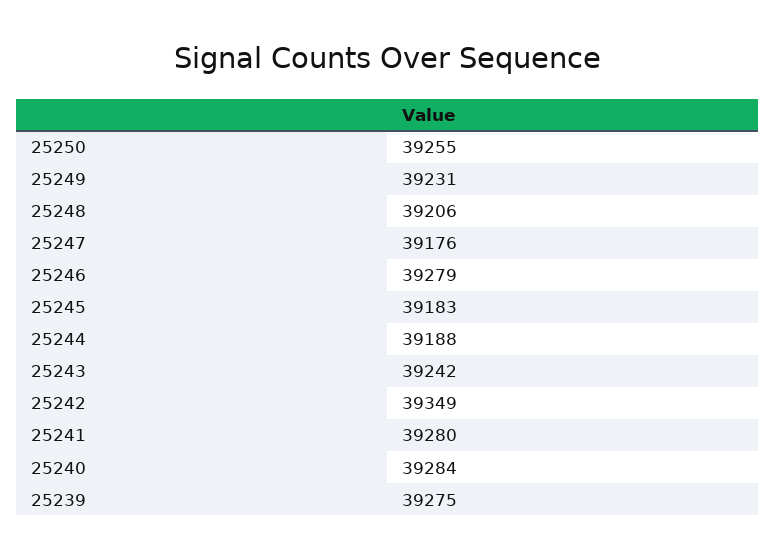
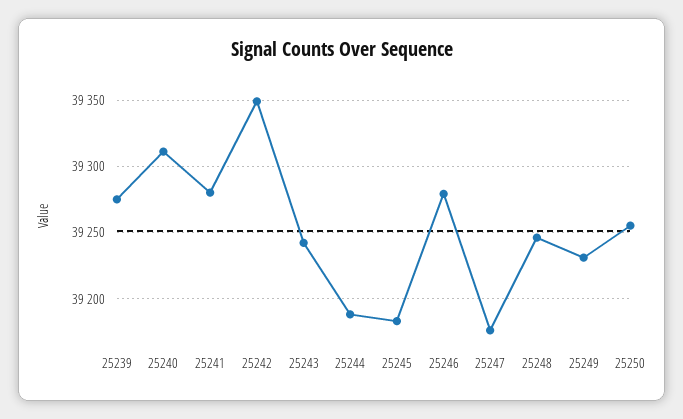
25248: 39206 -> 39245
25240: 39284 -> 39310

